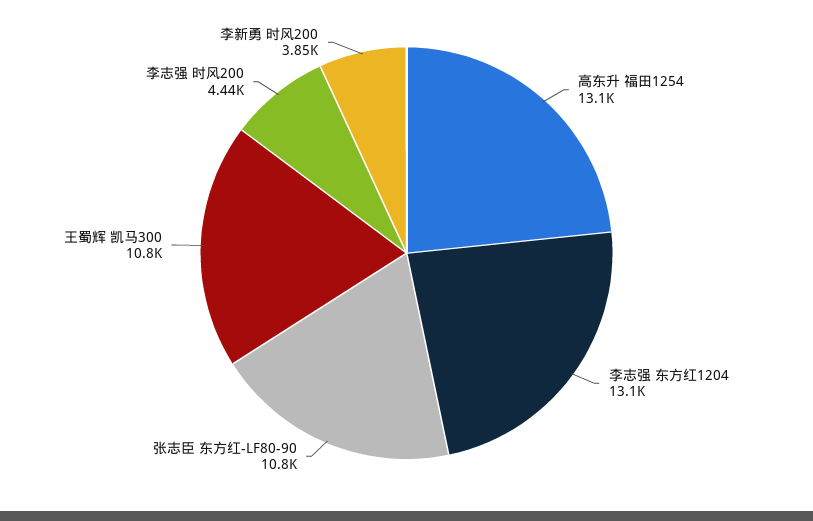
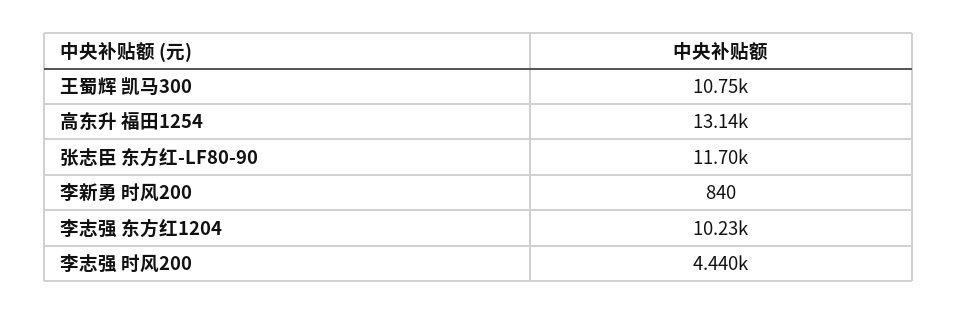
李志强 东方红1204: 13100 -> 10230
张志臣 东方红-LF80-90: 10800 -> 11700
李新勇 时风200: 3850 -> 840

